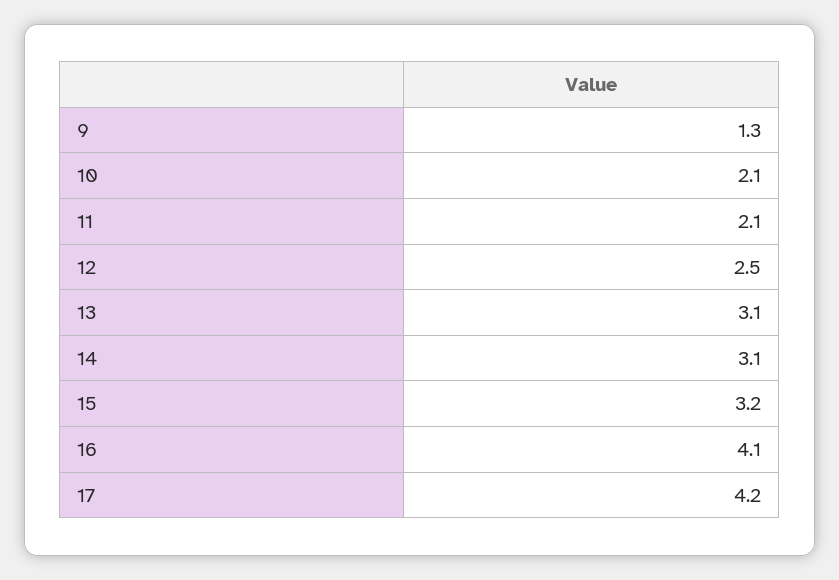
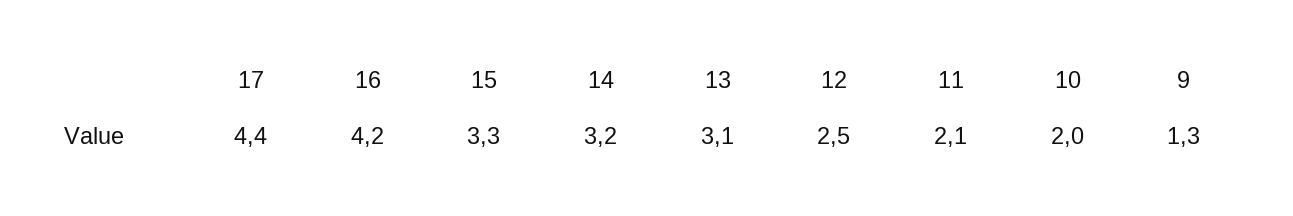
10: 2.1 -> 2
14: 3.1 -> 3.2
15: 3.2 -> 3.3
16: 4.1 -> 4.2
17: 4.2 -> 4.4

